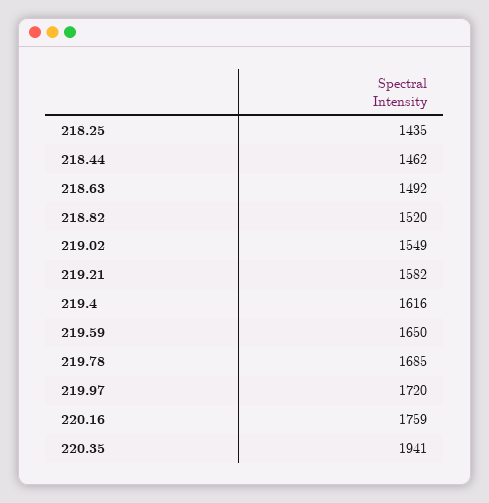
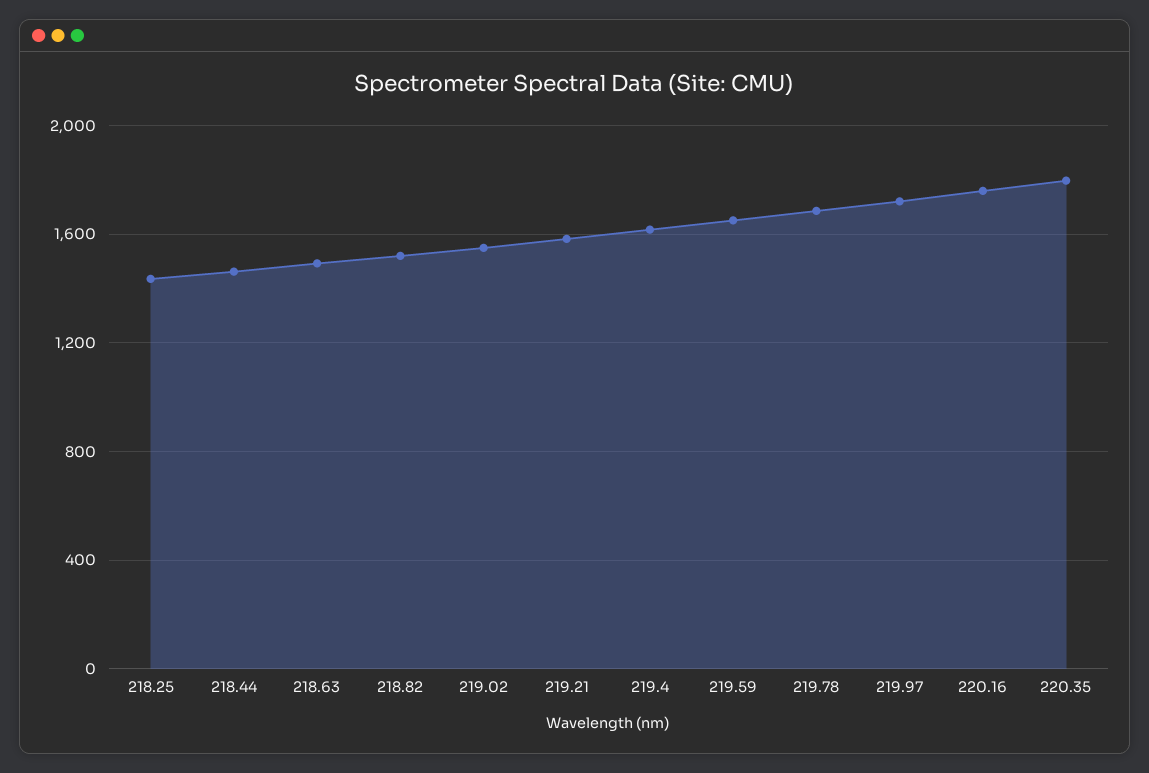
220.35: 1941 -> 1800

